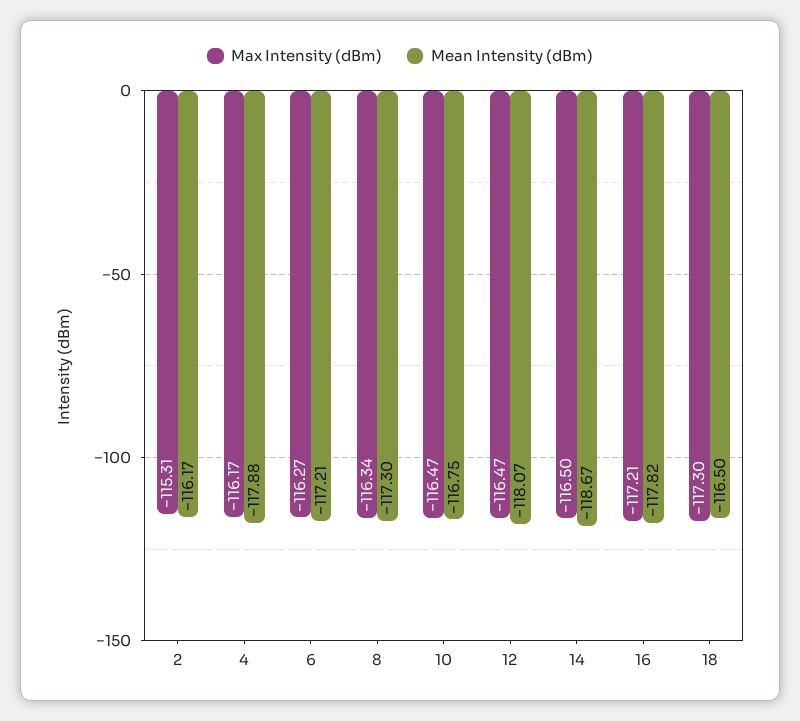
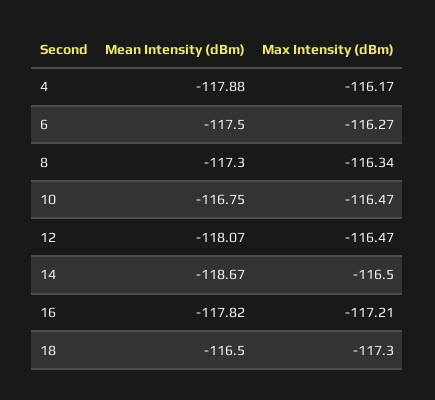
Max Intensity (dBm), 2: -115.31 -> none
Mean Intensity (dBm), 2: -116.17 -> none
Mean Intensity (dBm), 6: -117.21 -> -117.5

